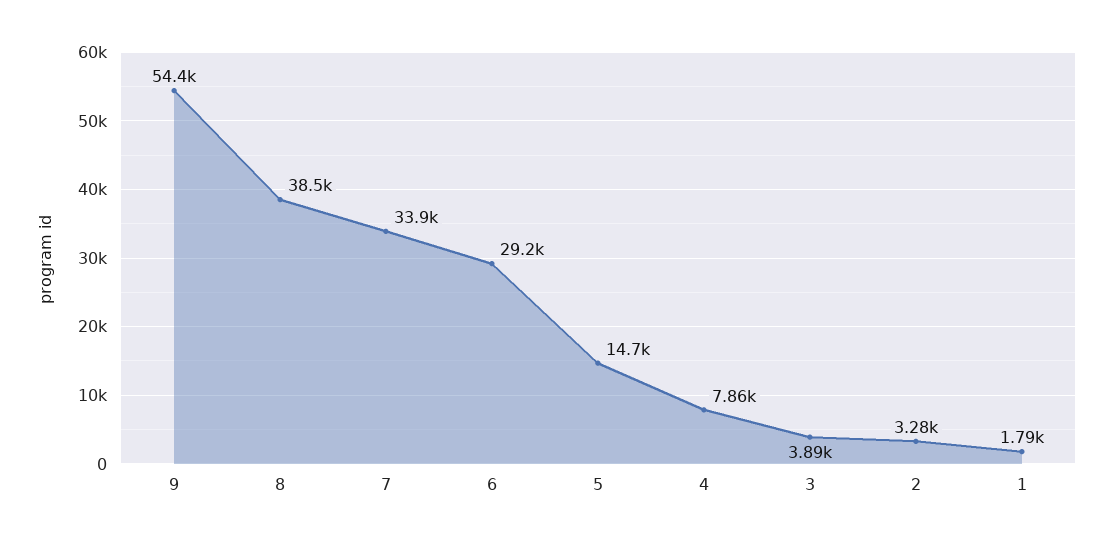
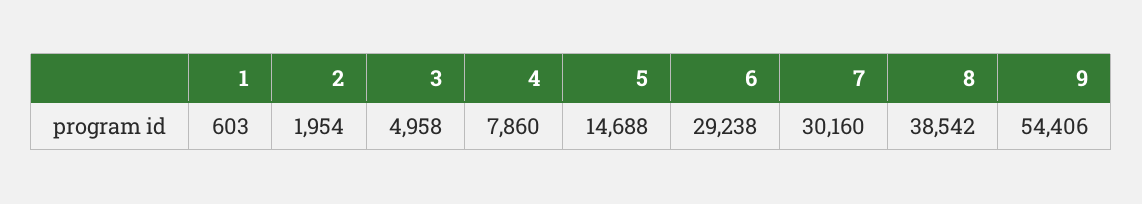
7: 33900 -> 30160
3: 3890 -> 4958
2: 3280 -> 1954
1: 1790 -> 603

